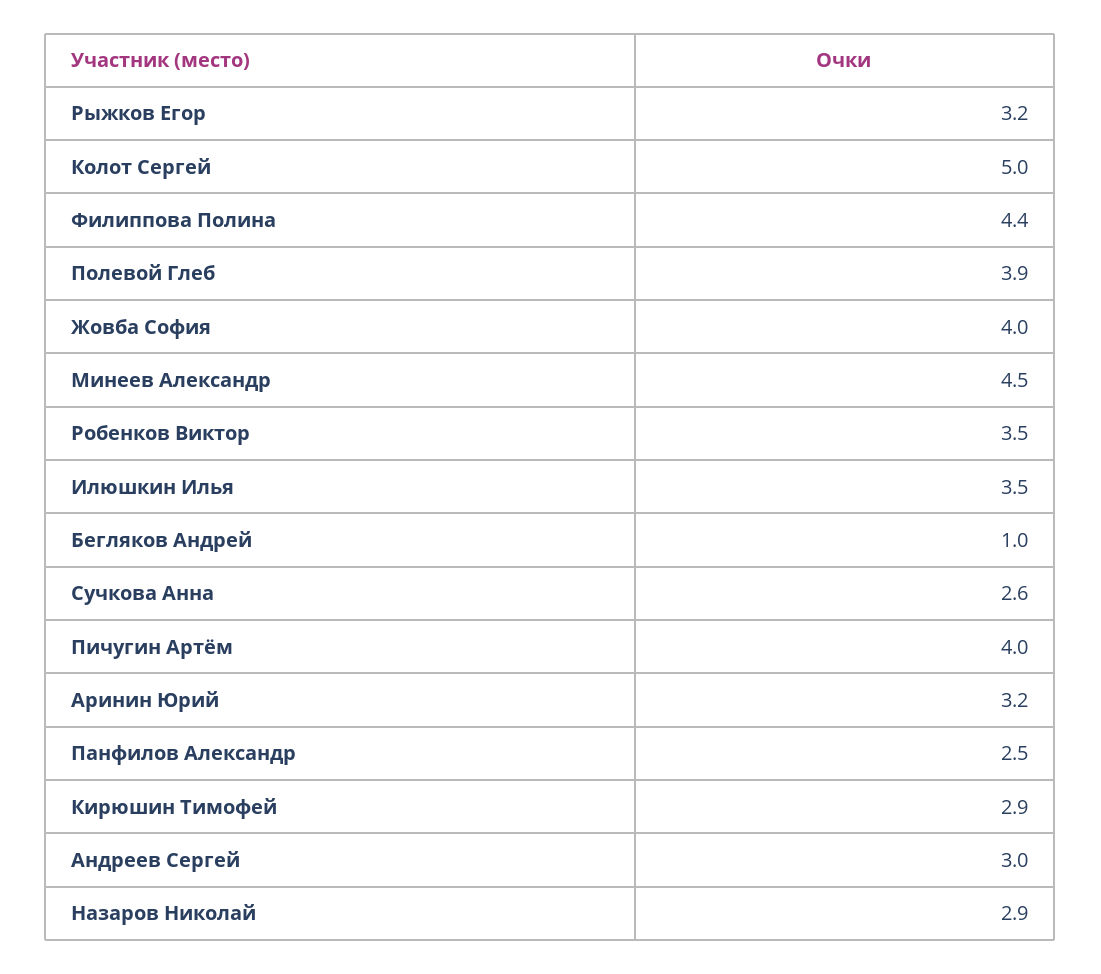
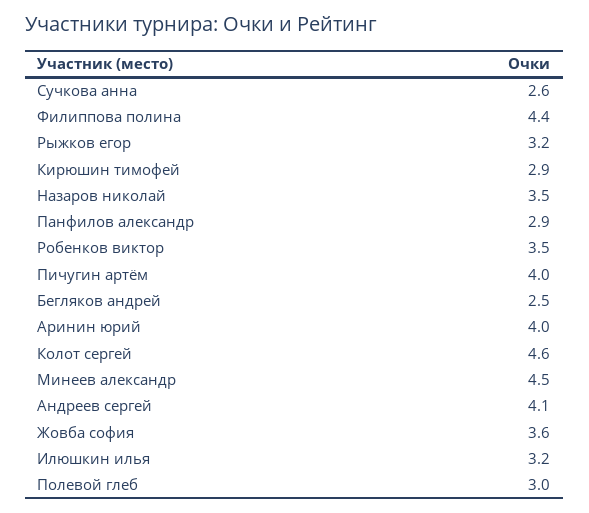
Колот Сергей: 5 -> 4.6
Полевой Глеб: 3.9 -> 3
Жовба София: 4 -> 3.6
Илюшкин Илья: 3.5 -> 3.2
Бегляков Андрей: 1 -> 2.5
Аринин Юрий: 3.2 -> 4
Панфилов Александр: 2.5 -> 2.9
Андреев Сергей: 3 -> 4.1
Назаров Николай: 2.9 -> 3.5

